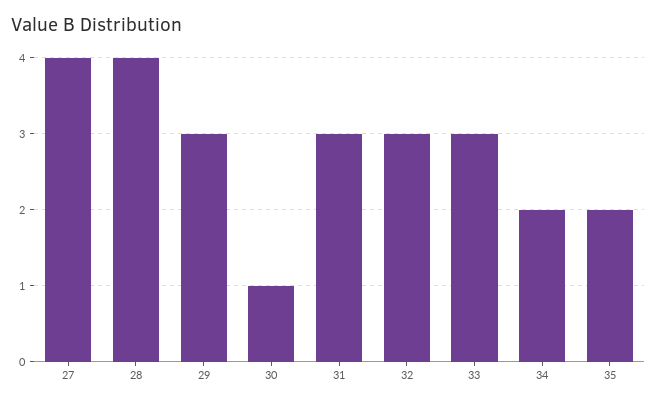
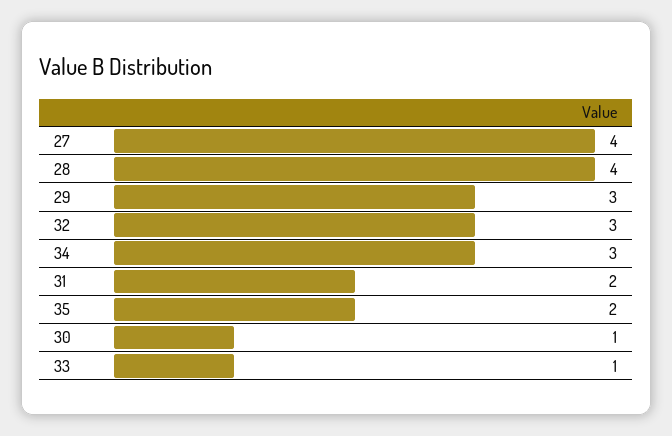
31: 3 -> 2
33: 3 -> 1
34: 2 -> 3

